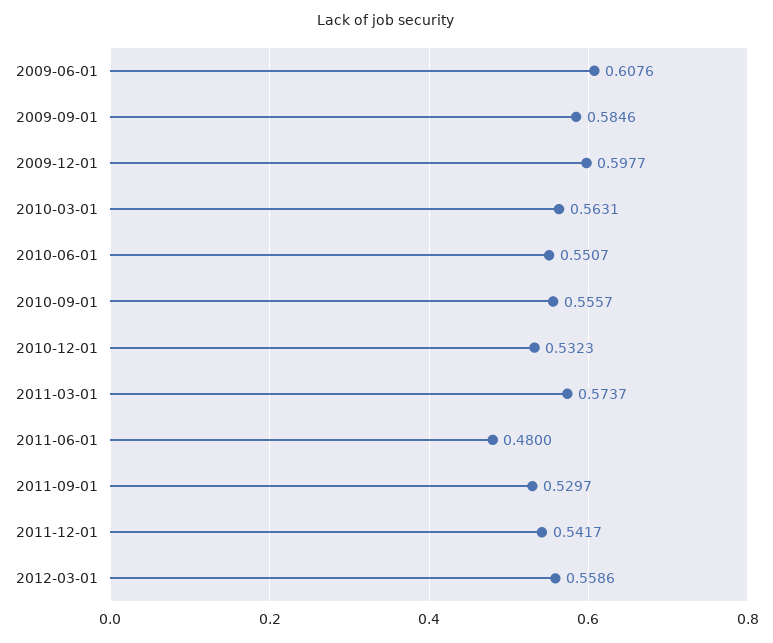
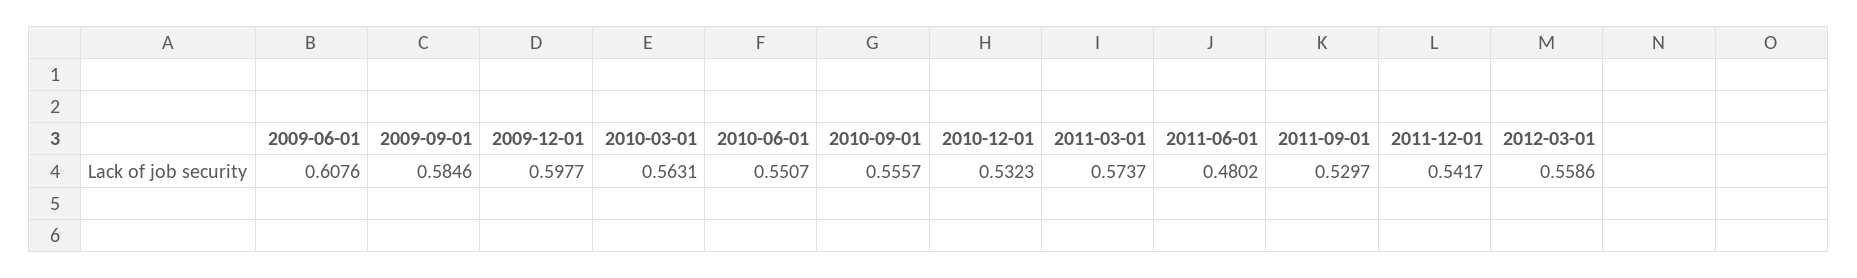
2011-06-01: 0.48 -> 0.4802

